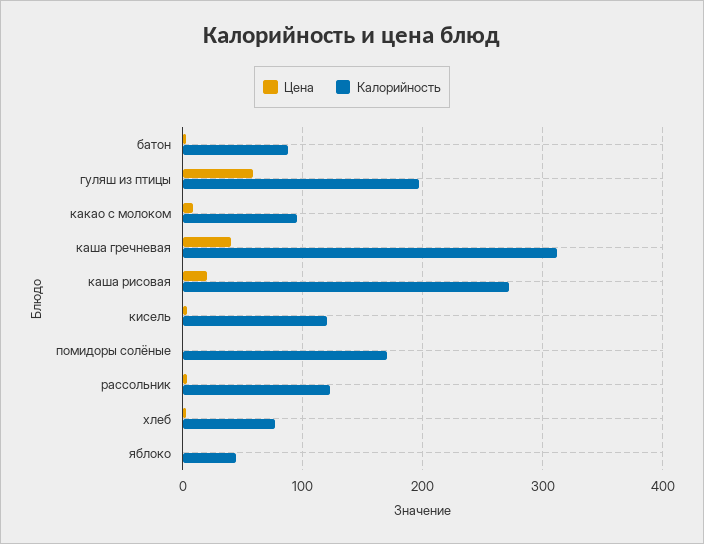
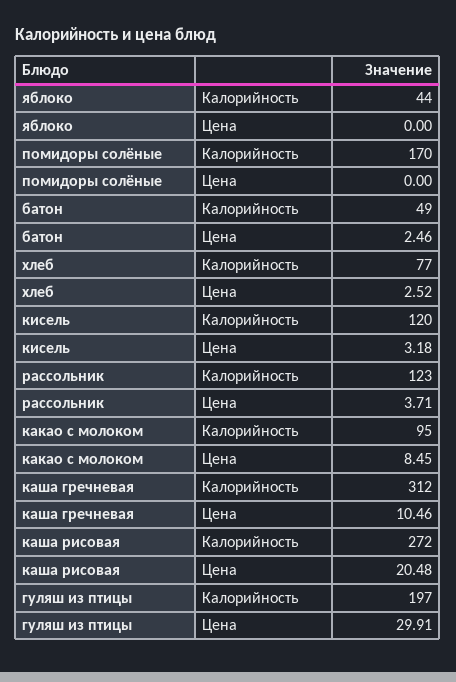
Калорийность, батон: 90 -> 49
Цена, гуляш из птицы: 60 -> 29.91
Цена, каша гречневая: 40 -> 10.46

